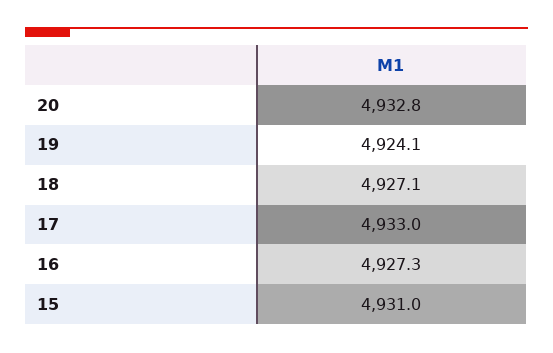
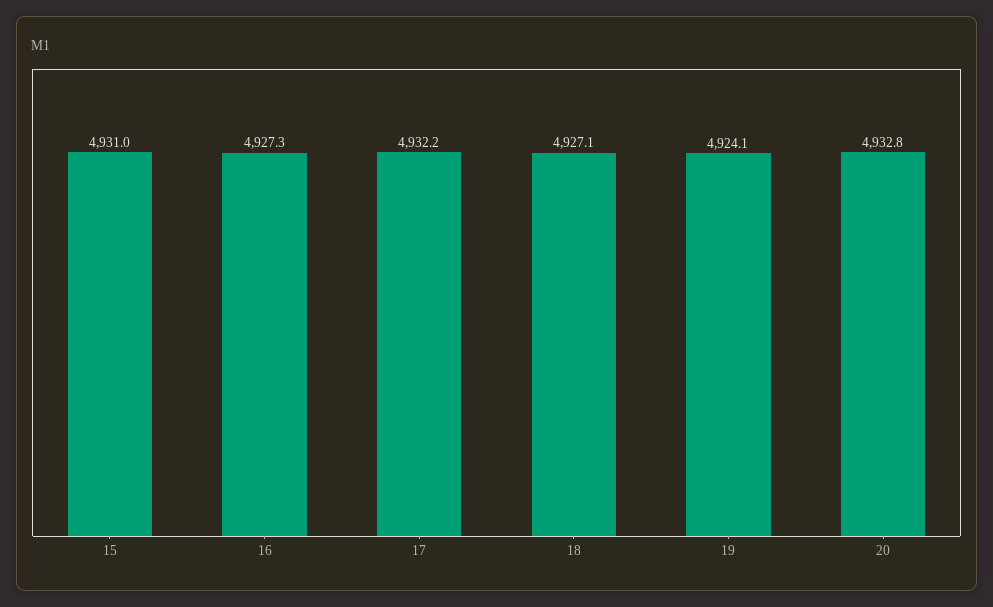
17: 4933 -> 4932.2

